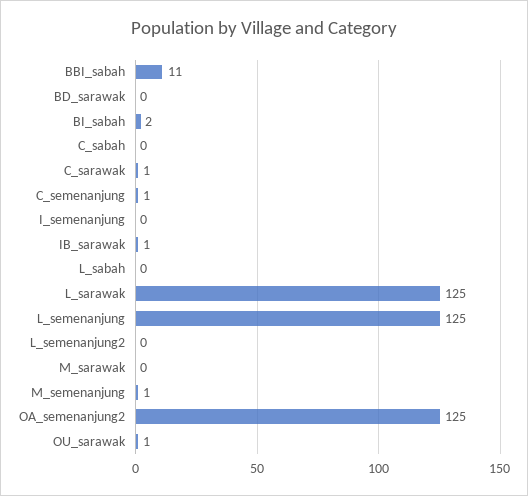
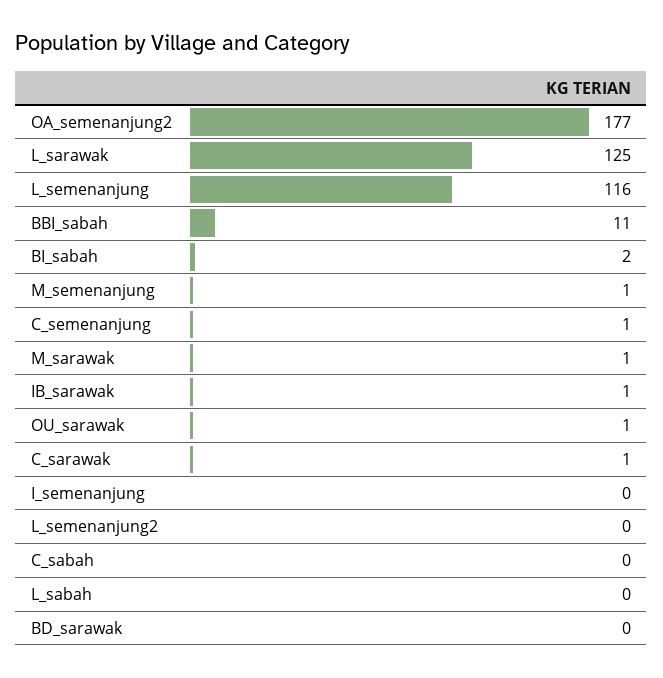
L_semenanjung: 125 -> 116
M_sarawak: 0 -> 1
OA_semenanjung2: 125 -> 177

